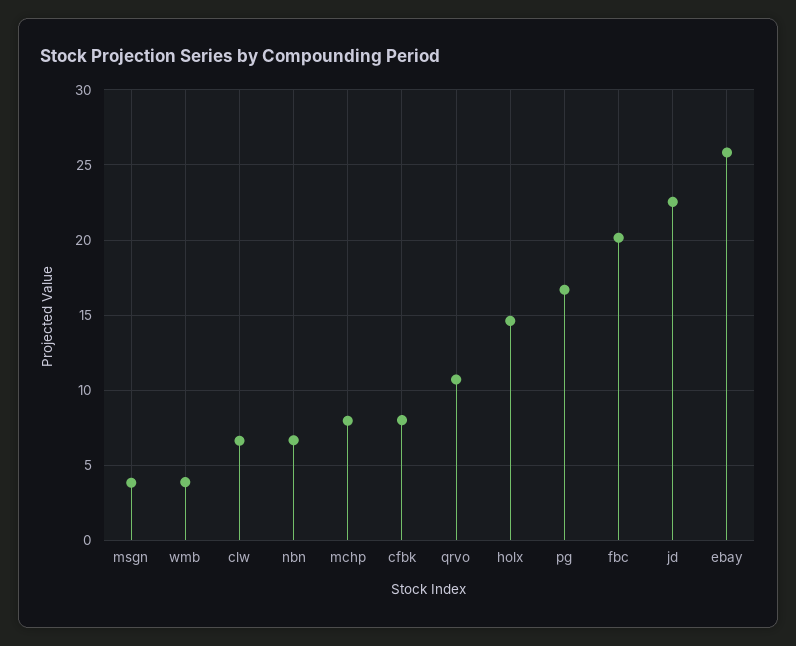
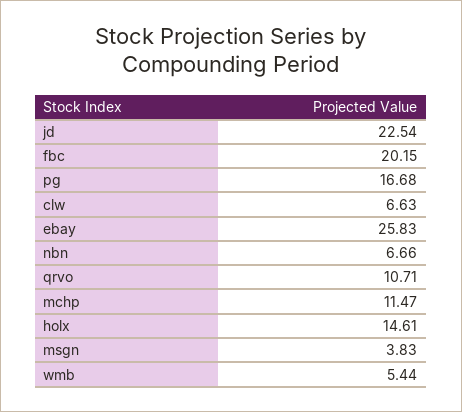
wmb: 4 -> 5.44
mchp: 8 -> 11.47
cfbk: 8 -> none

